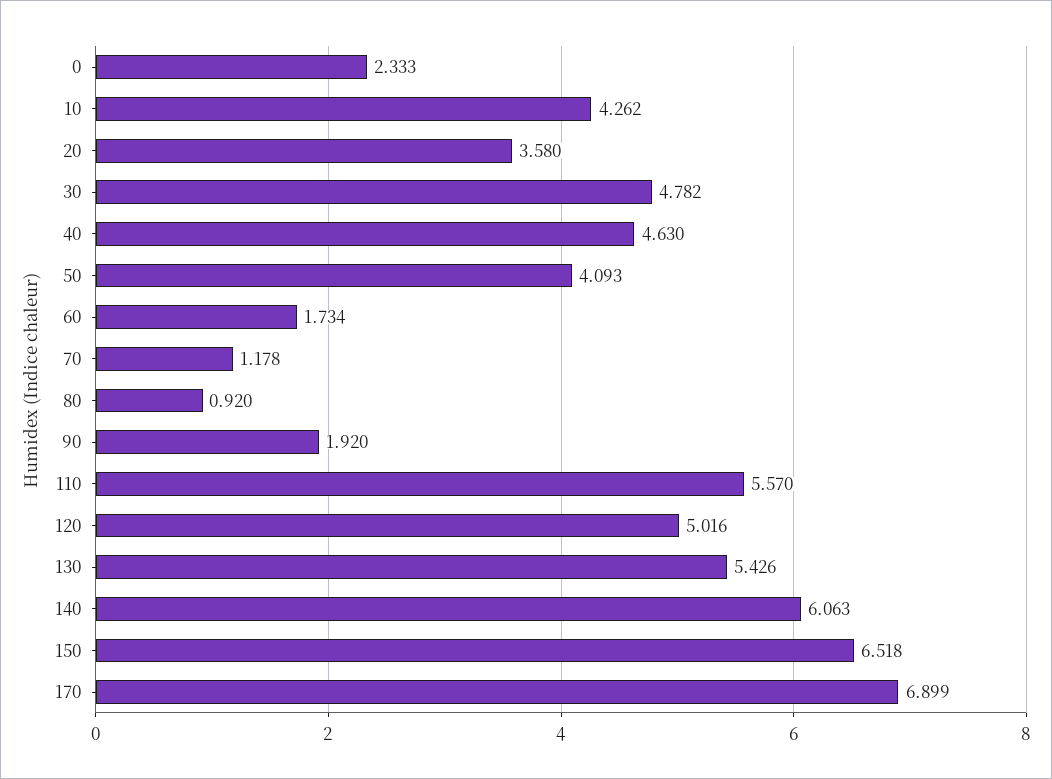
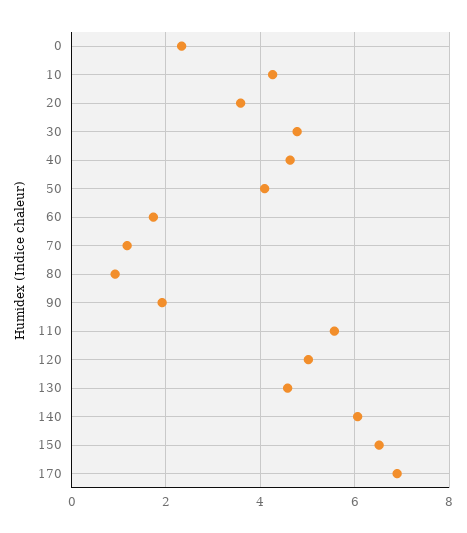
130: 5.426 -> 4.6

